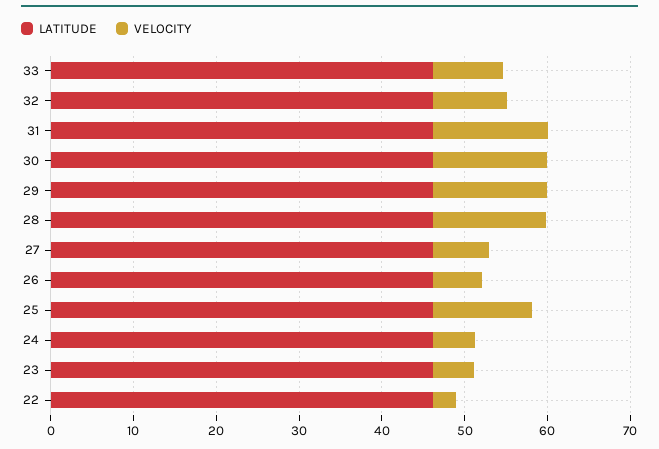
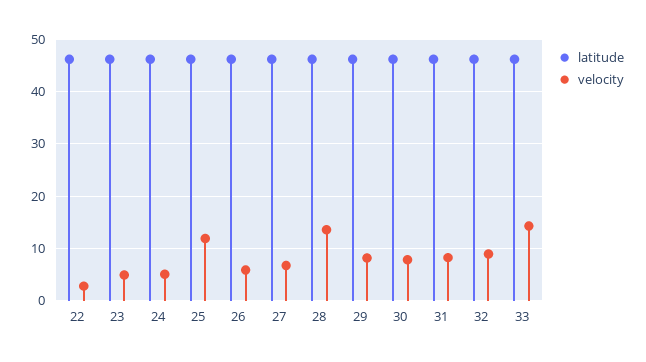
VELOCITY, 33: 8 -> 14
VELOCITY, 31: 14 -> 8
VELOCITY, 30: 14 -> 8
VELOCITY, 29: 14 -> 8

